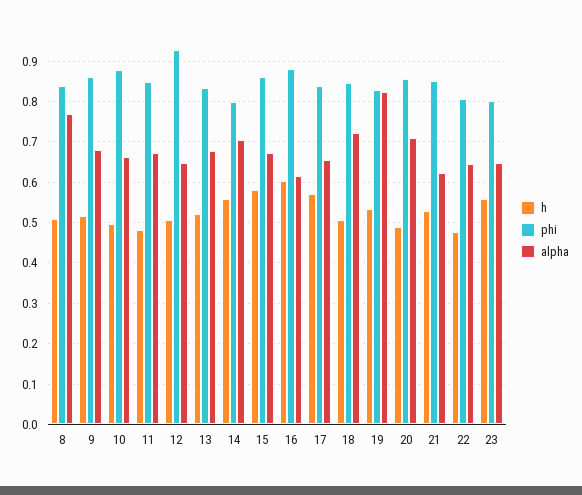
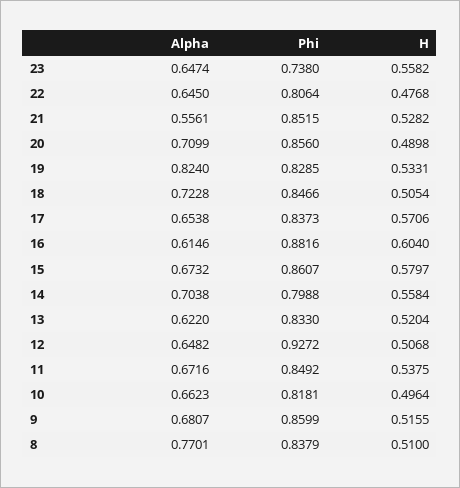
phi, 10: 0.88 -> 0.8181
h, 11: 0.48 -> 0.5375
alpha, 13: 0.68 -> 0.622
alpha, 21: 0.62 -> 0.5561
phi, 23: 0.8 -> 0.738

